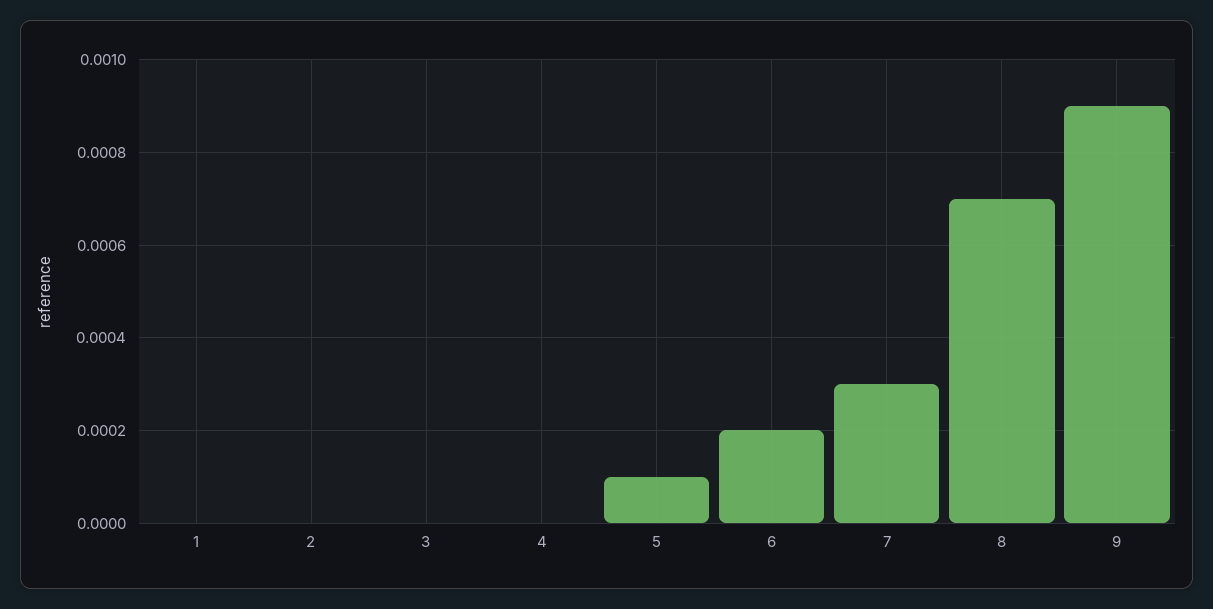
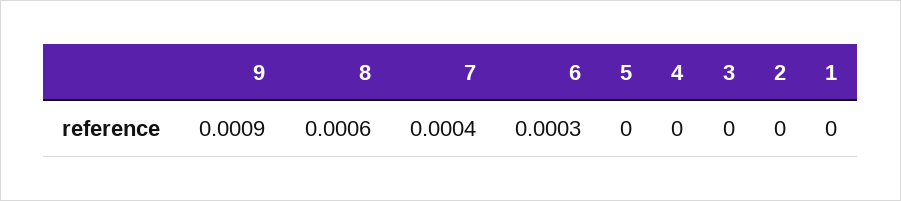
5: 0.0001 -> 0
6: 0.0002 -> 0.0003
7: 0.0003 -> 0.0004
8: 0.0007 -> 0.0006

